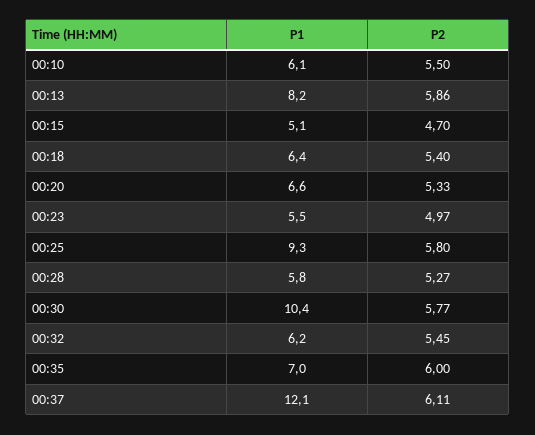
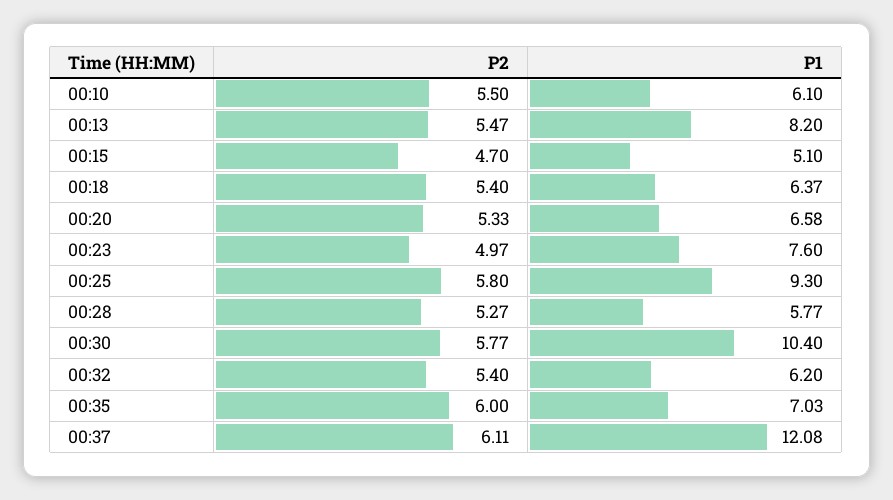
P2, 00:13: 5.86 -> 5.47
P1, 00:23: 5.5 -> 7.6
P2, 00:32: 5.45 -> 5.4

